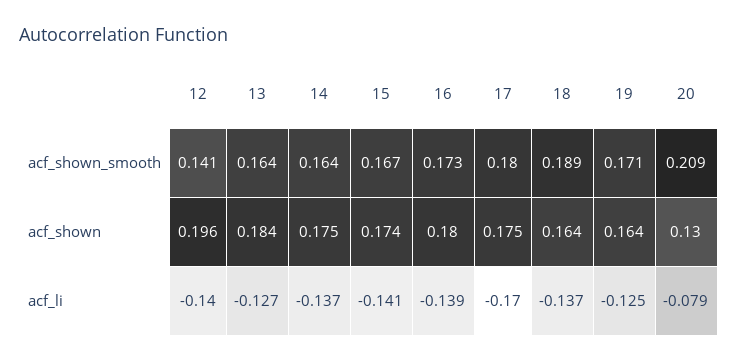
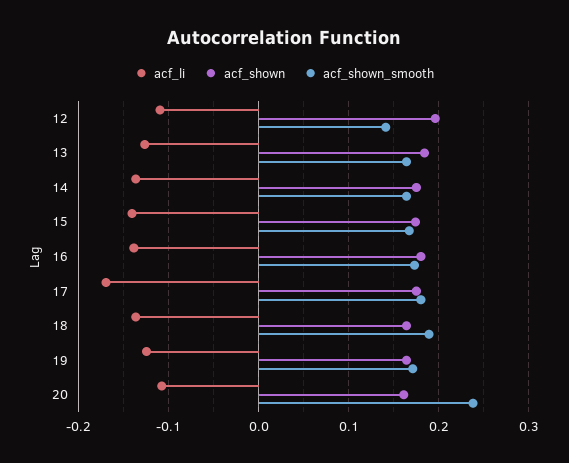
acf_shown_smooth, 20: 0.209 -> 0.24
acf_shown, 20: 0.13 -> 0.16
acf_li, 12: -0.14 -> -0.11
acf_li, 20: -0.079 -> -0.11

